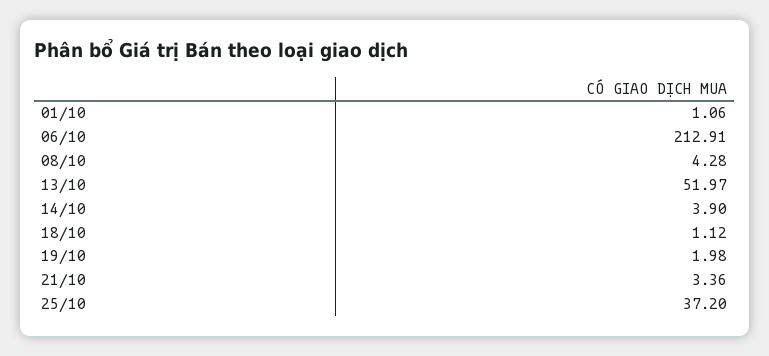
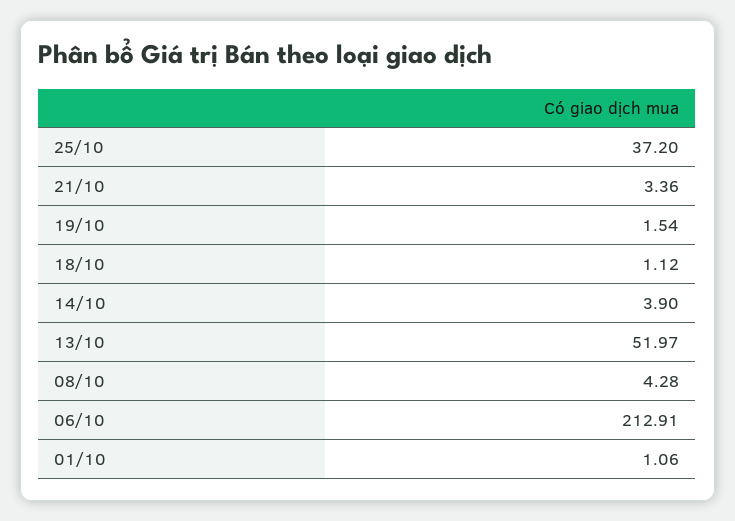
19/10: 1.98 -> 1.54

